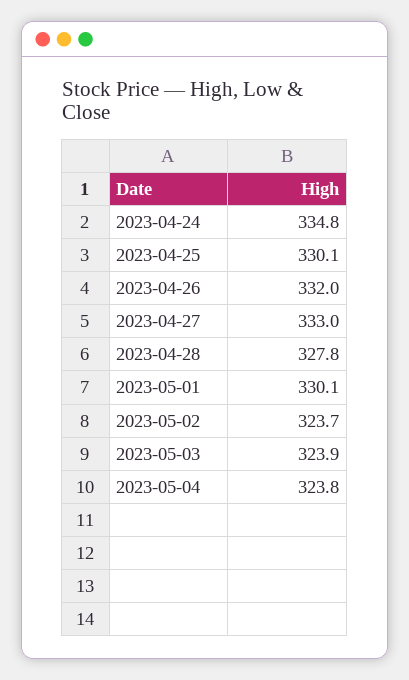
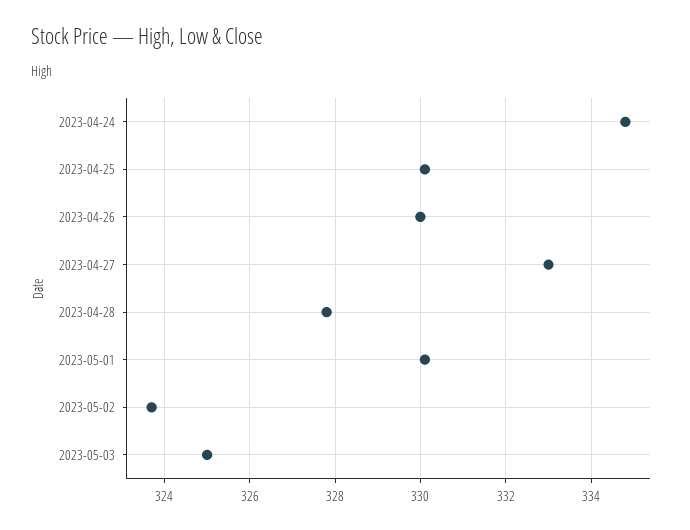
2023-04-26: 332 -> 330
2023-05-03: 323.9 -> 325
2023-05-04: 323.8 -> none

